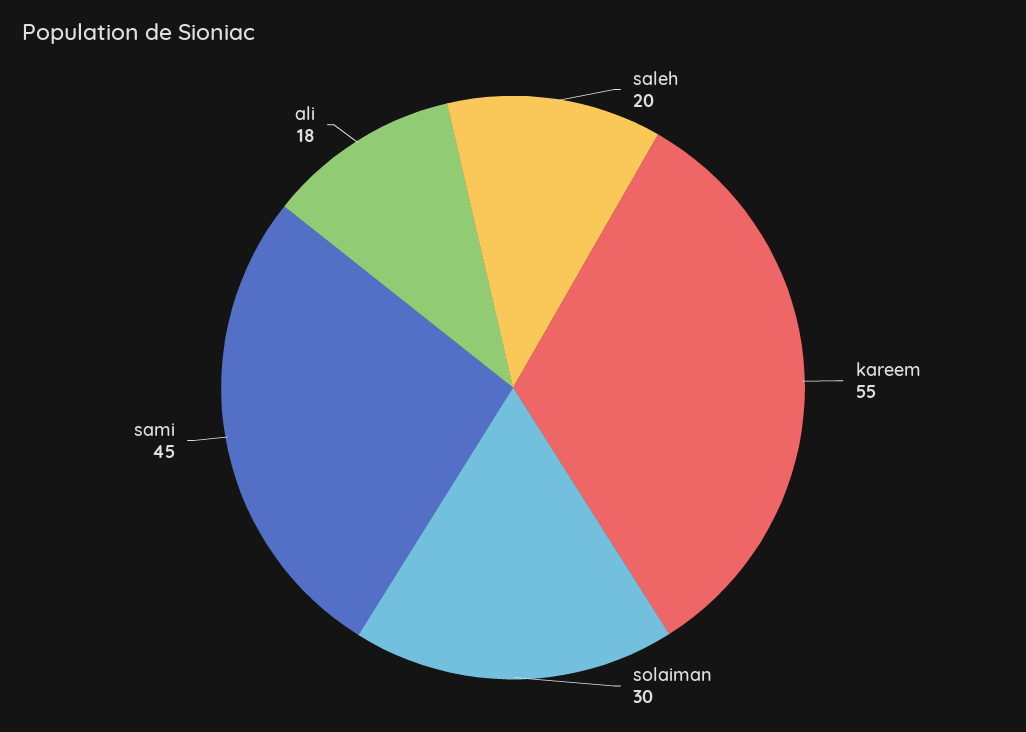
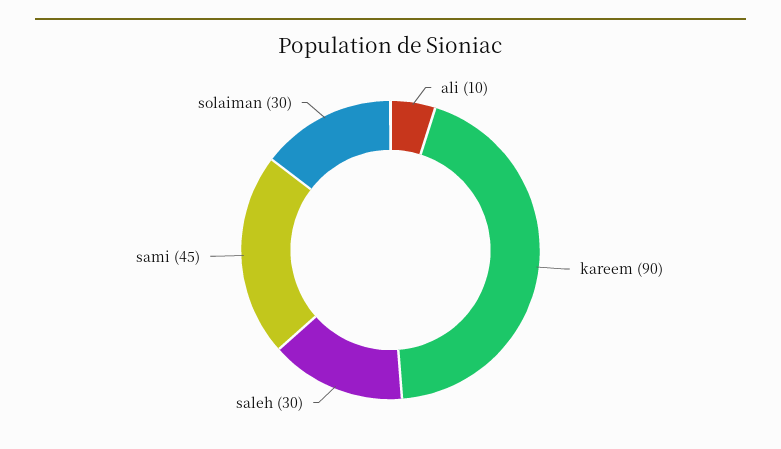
saleh: 20 -> 30
kareem: 55 -> 90
ali: 18 -> 10

